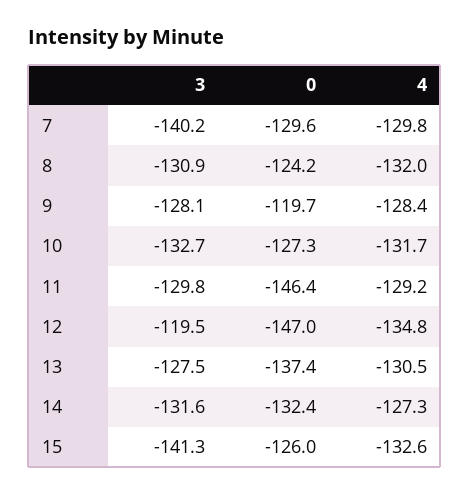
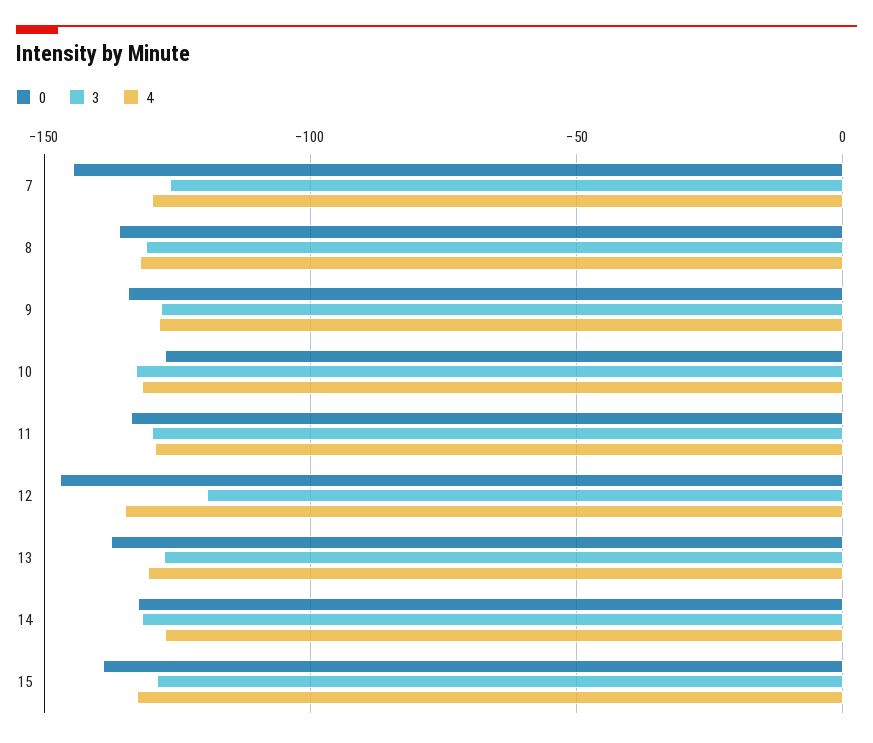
3, 7: -140.2 -> -125
0, 7: -129.6 -> -145
0, 8: -124.2 -> -135
0, 9: -119.7 -> -135
0, 11: -146.4 -> -135
3, 15: -141.3 -> -130
0, 15: -126 -> -140

